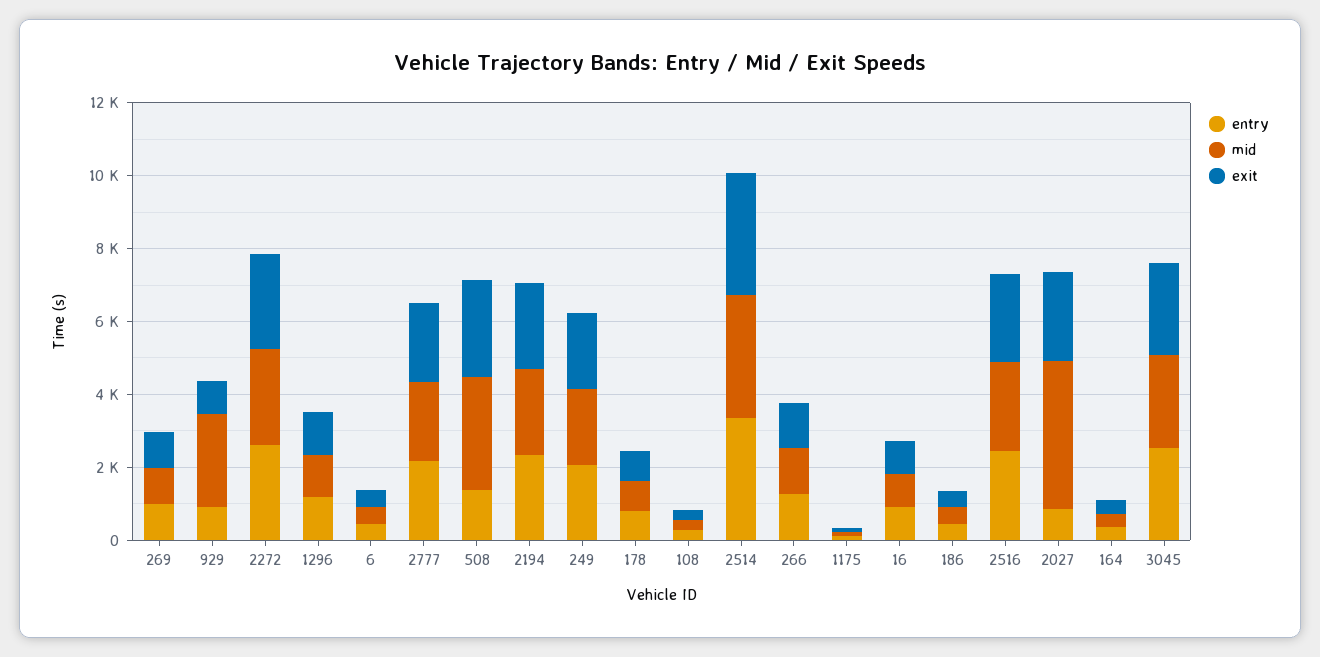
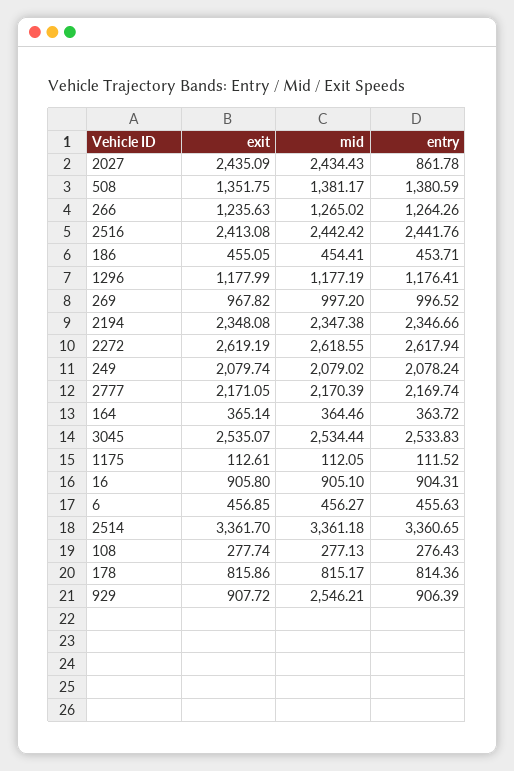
mid, 508: 3000 -> 1381.17
exit, 508: 2500 -> 1351.75
mid, 2027: 4000 -> 2434.43

